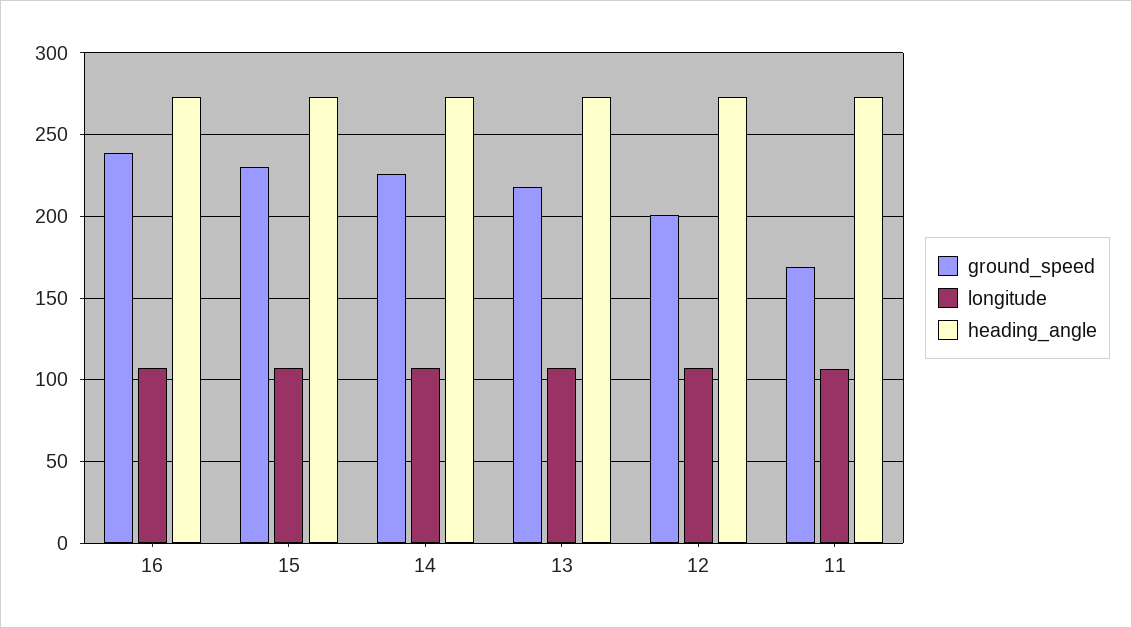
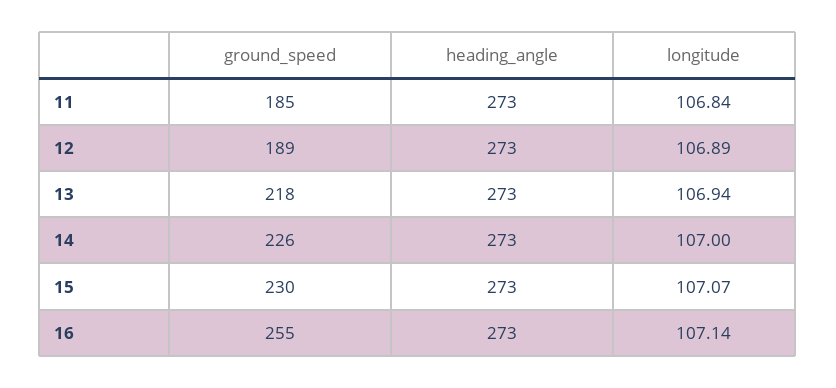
ground_speed, 16: 240 -> 255
ground_speed, 12: 200 -> 189
ground_speed, 11: 170 -> 185

